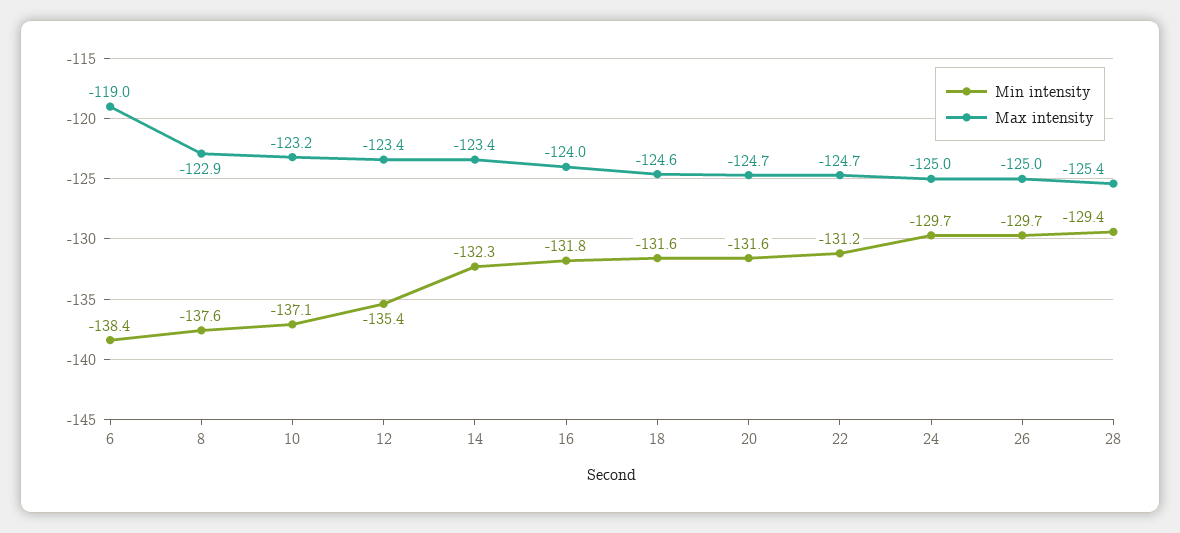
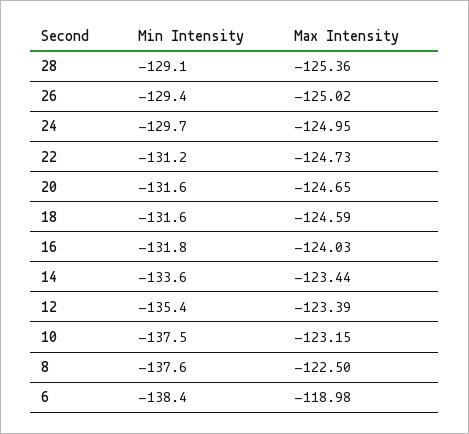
Max intensity, 8: -122.9 -> -122.5
Min intensity, 10: -137.1 -> -137.5
Min intensity, 14: -132.3 -> -133.6
Min intensity, 26: -129.7 -> -129.4
Min intensity, 28: -129.4 -> -129.1

